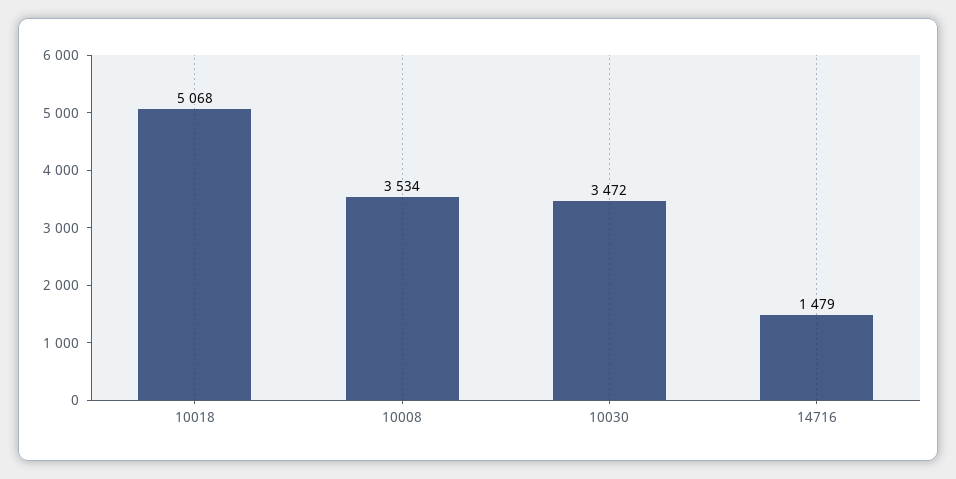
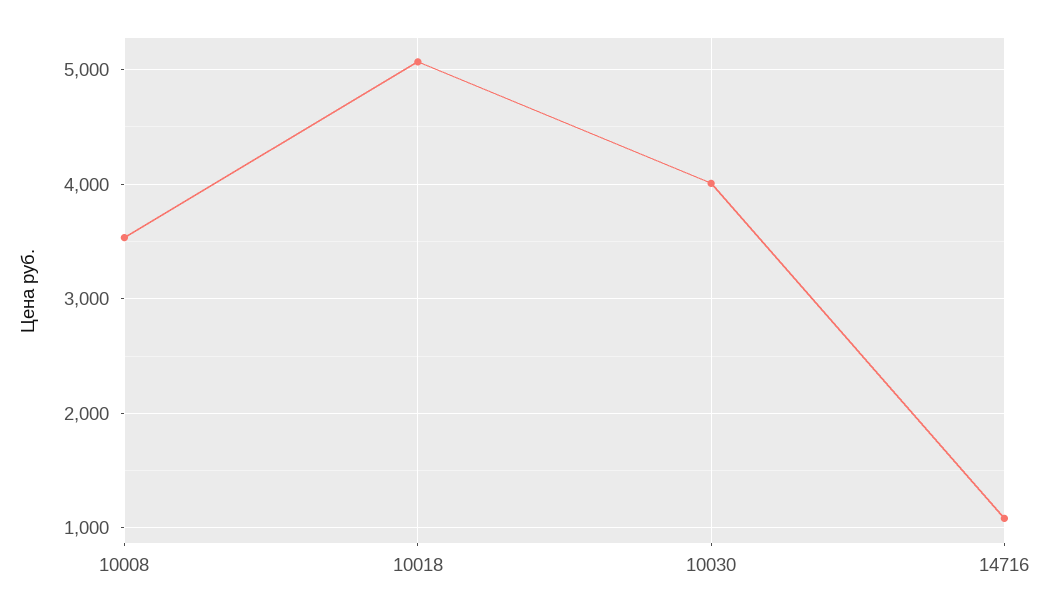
10030: 3472 -> 4000
14716: 1479 -> 1100

